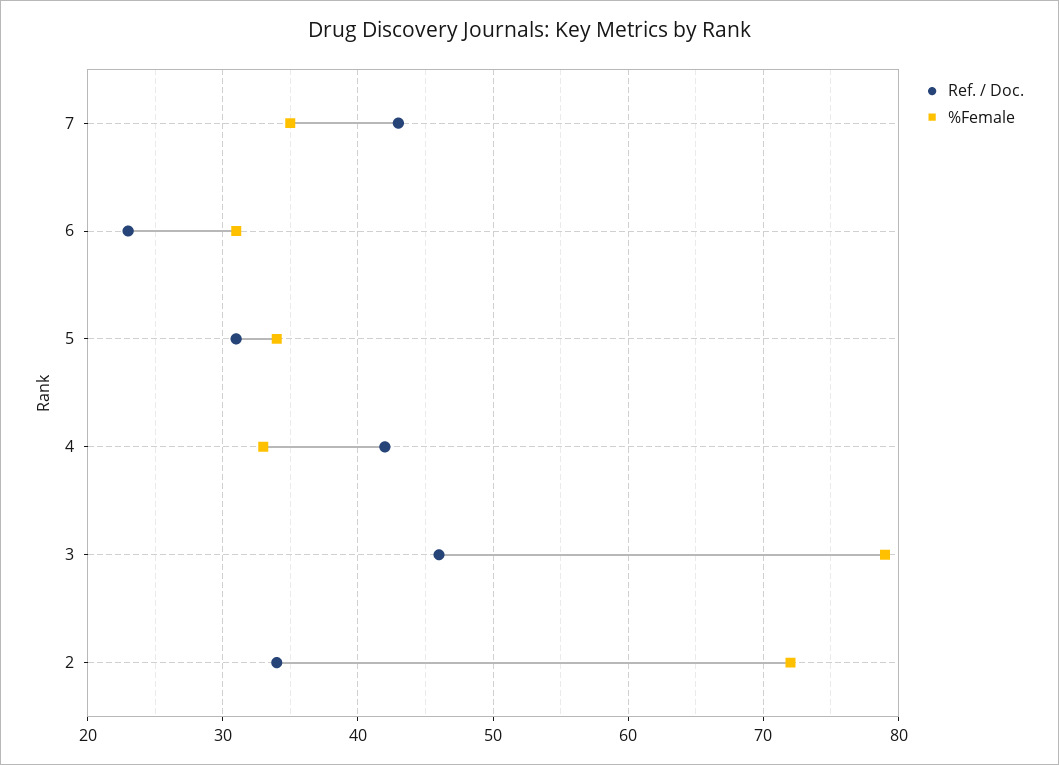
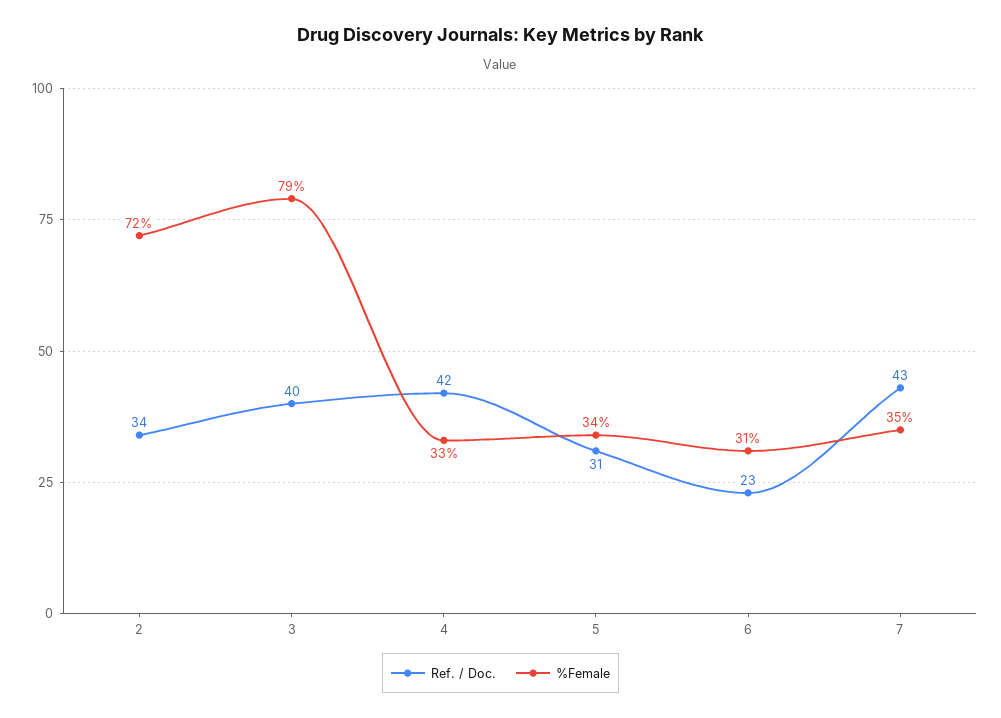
Ref. / Doc., 3: 46 -> 40

